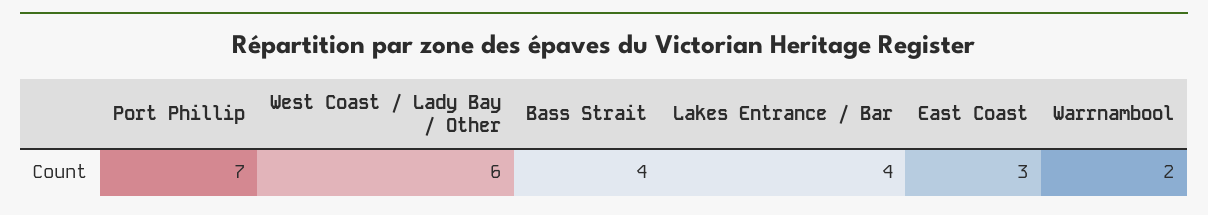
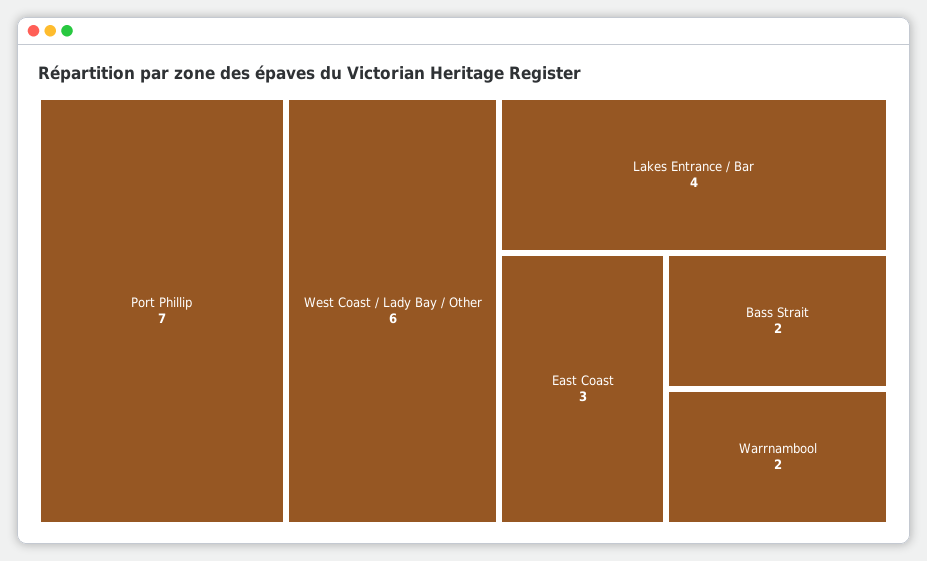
Bass Strait: 4 -> 2

